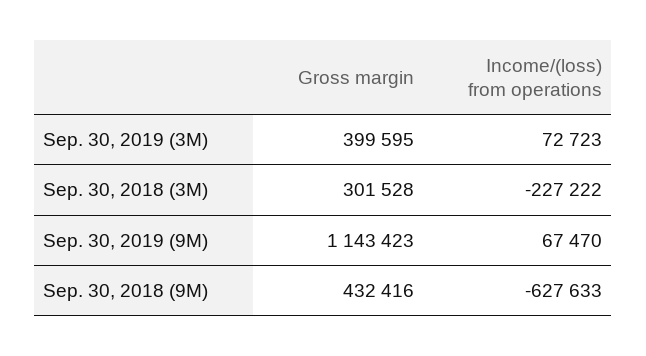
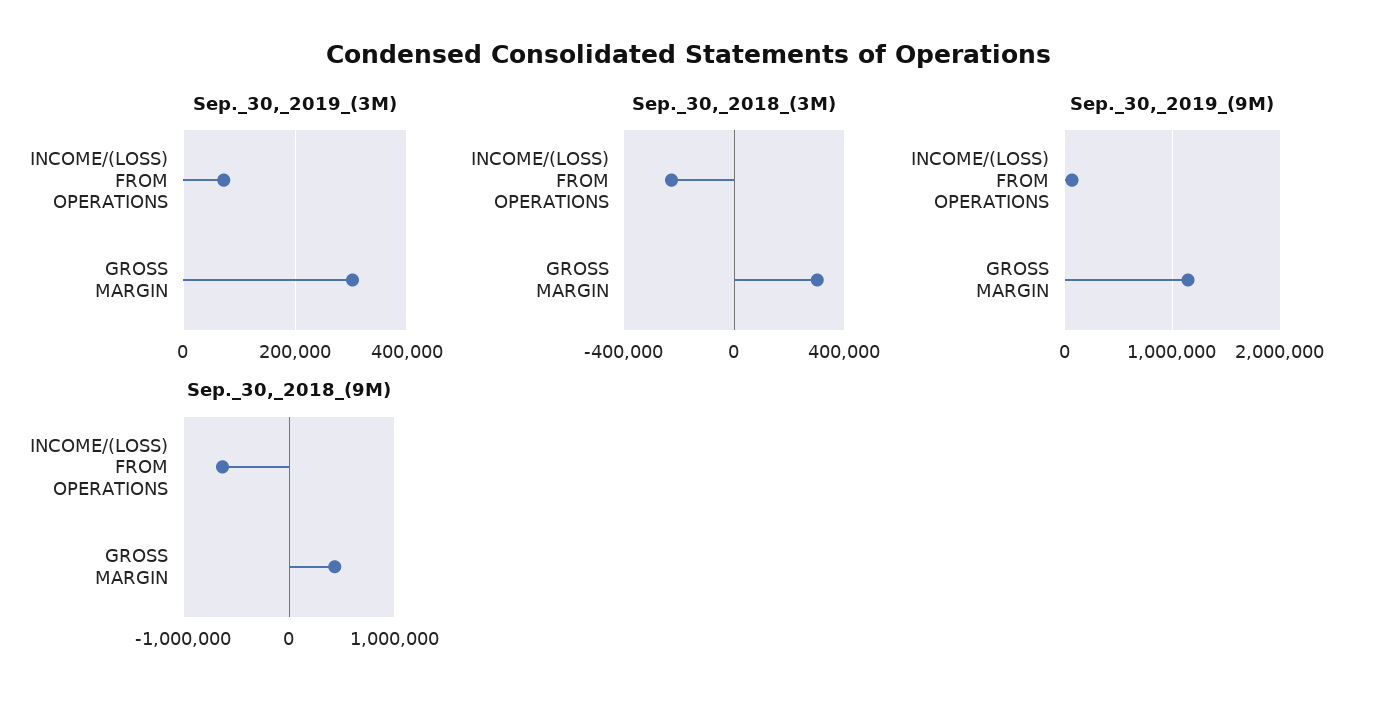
Sep. 30, 2019 (3M), Gross margin: 399595 -> 300000

